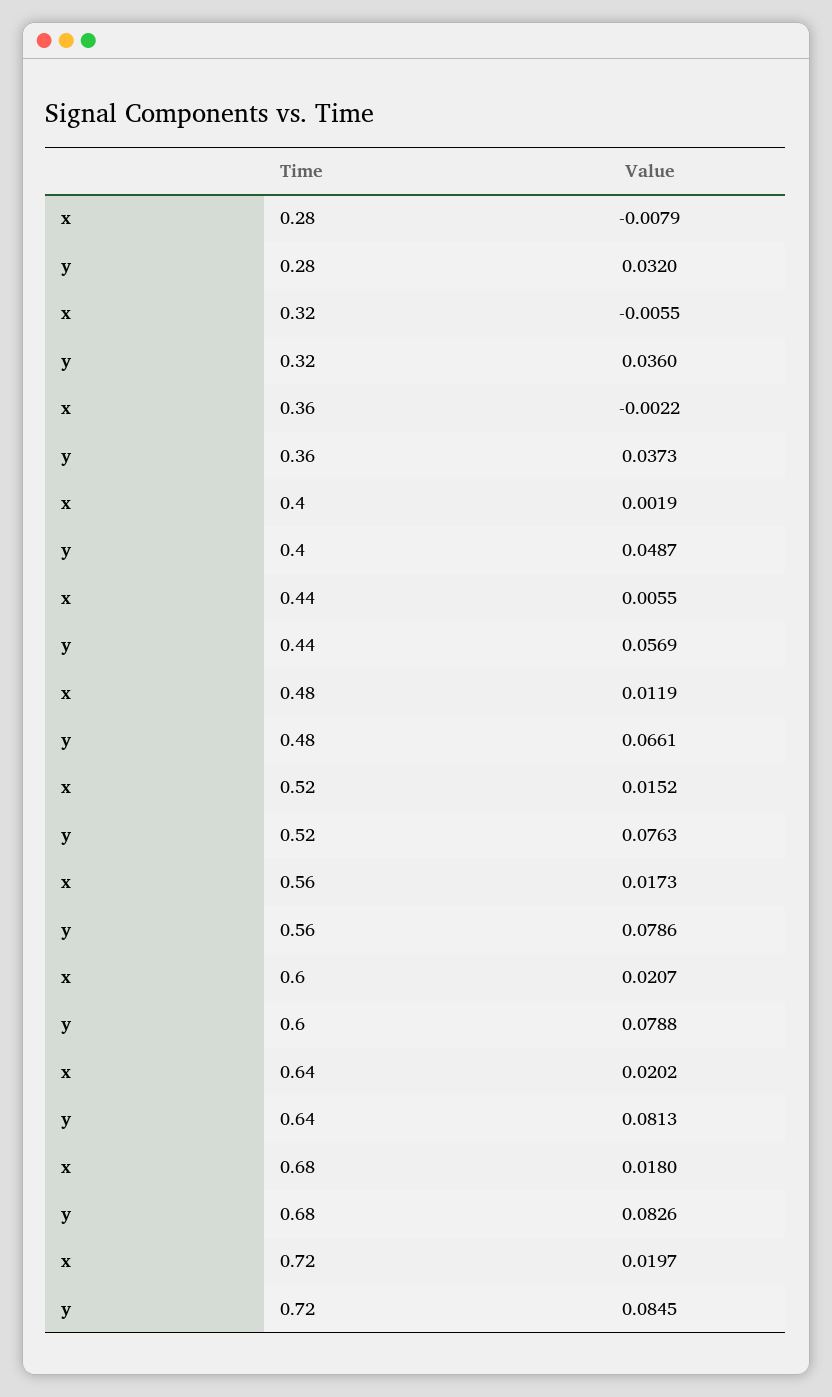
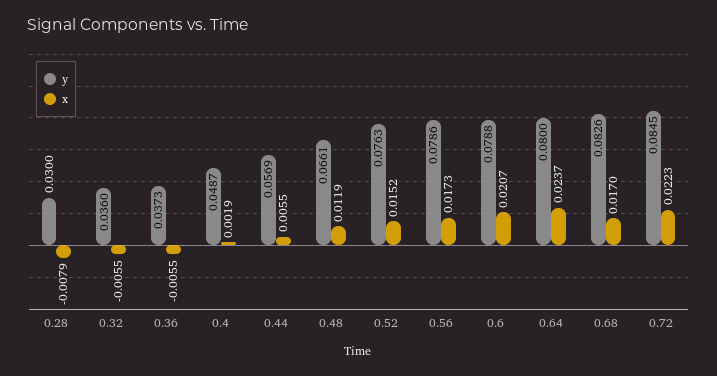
y, 0.28: 0.032 -> 0.03
x, 0.36: -0.0022 -> -0.0055
x, 0.64: 0.0202 -> 0.0237
y, 0.64: 0.0813 -> 0.08
x, 0.68: 0.018 -> 0.017
x, 0.72: 0.0197 -> 0.0223

